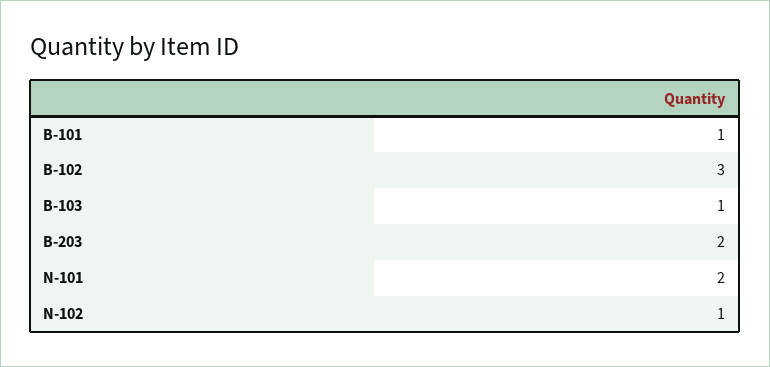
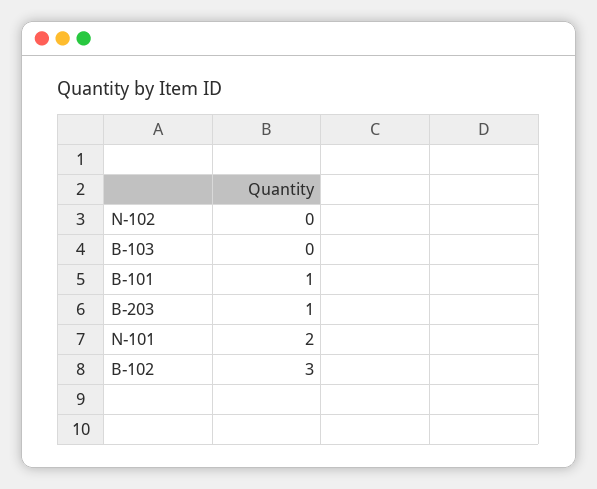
B-103: 1 -> 0
B-203: 2 -> 1
N-102: 1 -> 0

